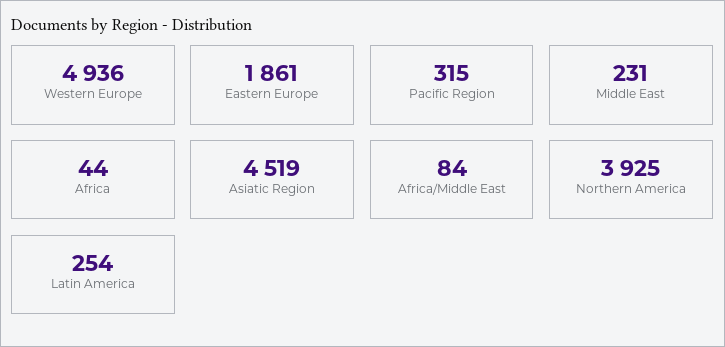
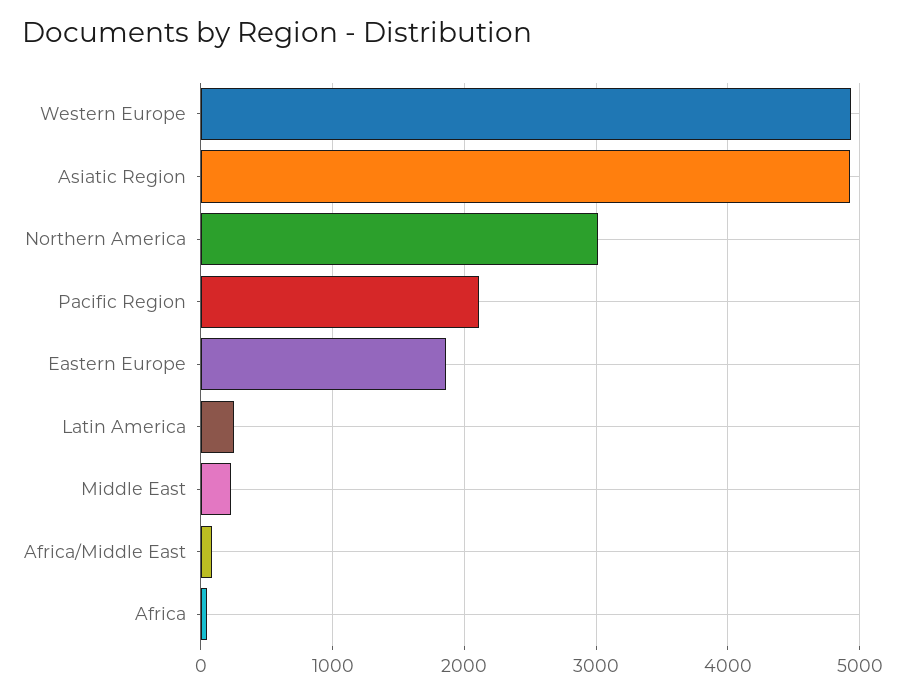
Pacific Region: 315 -> 2100
Asiatic Region: 4519 -> 4900
Northern America: 3925 -> 3000

